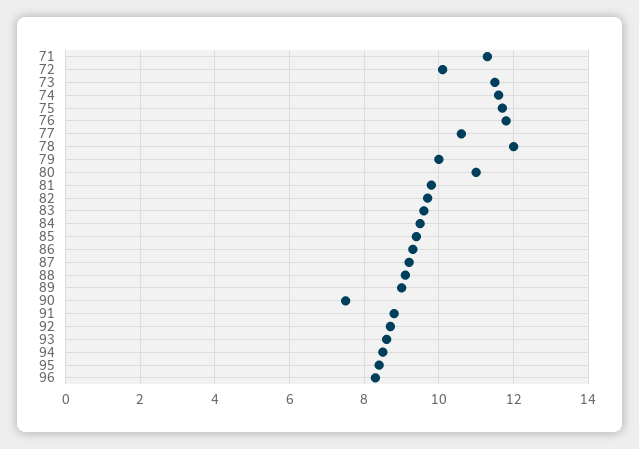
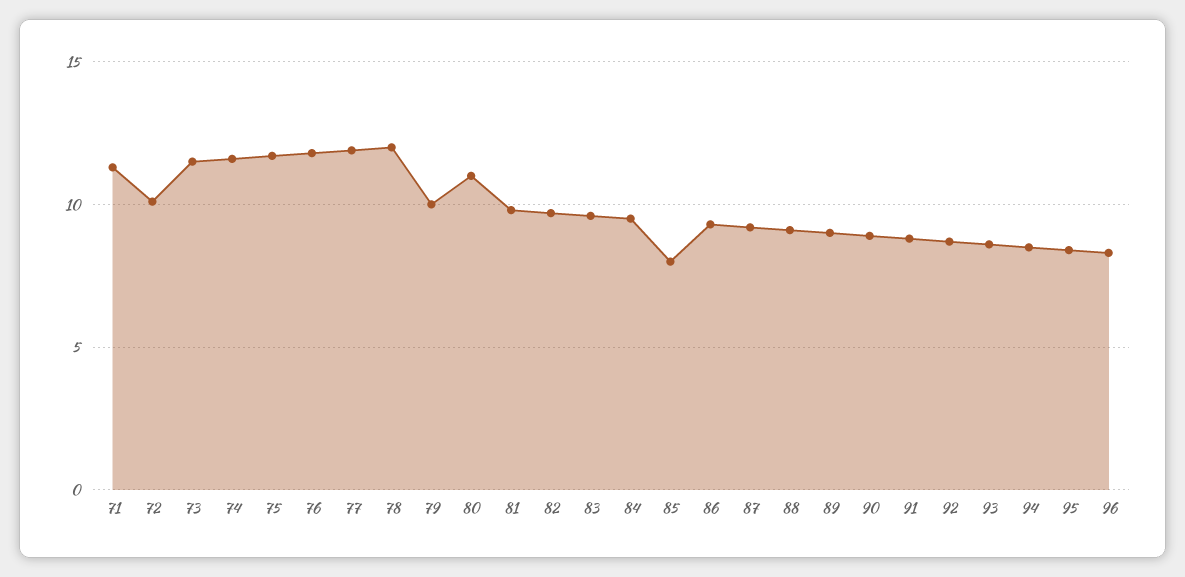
77: 10.5 -> 12
85: 9.5 -> 8
90: 7.5 -> 9

